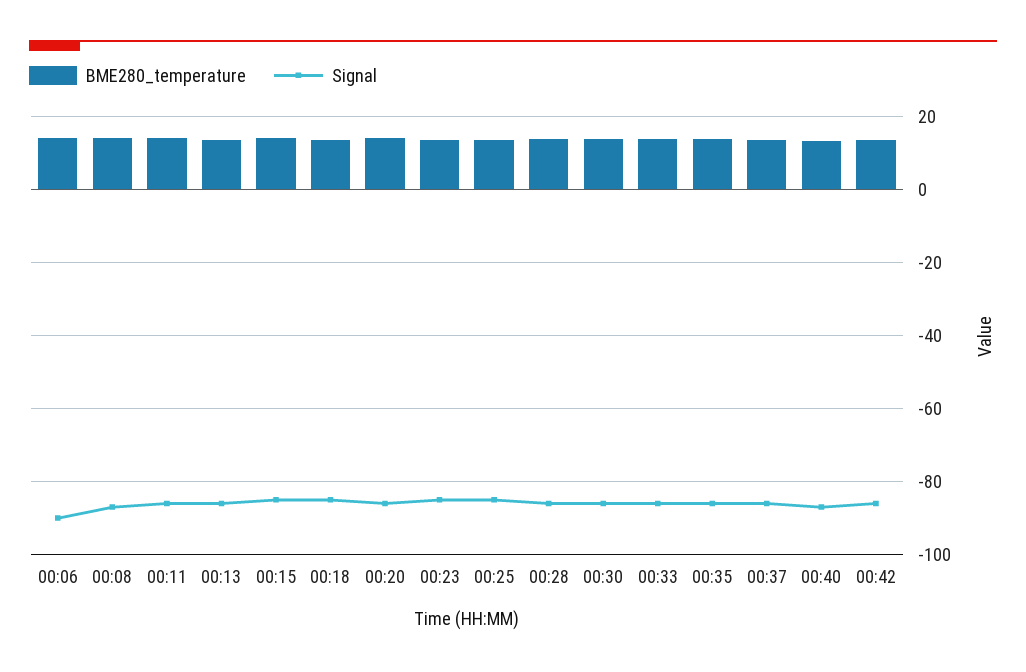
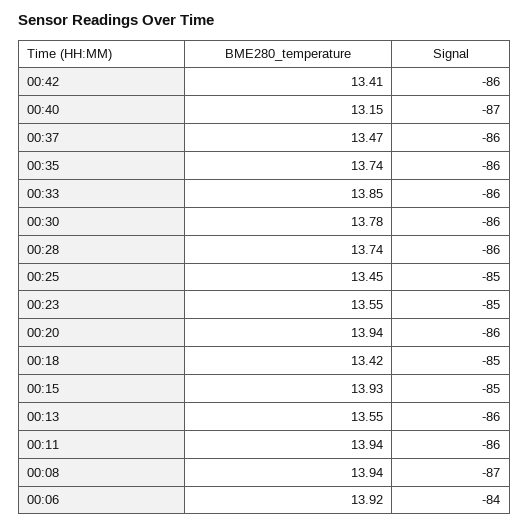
Signal, 00:06: -90 -> -84

